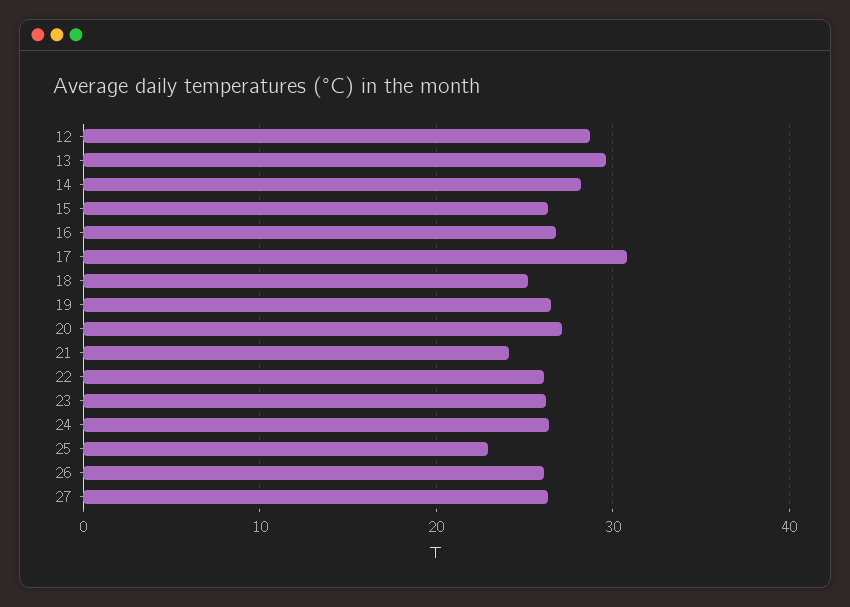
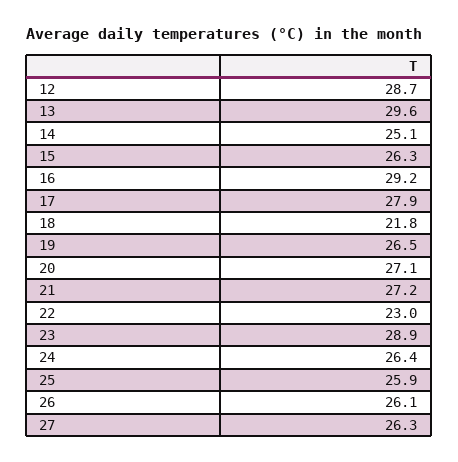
14: 28 -> 25.1
16: 27 -> 29.2
17: 31 -> 27.9
18: 25 -> 21.8
21: 24 -> 27.2
22: 26 -> 23
23: 26 -> 28.9
25: 23 -> 25.9

